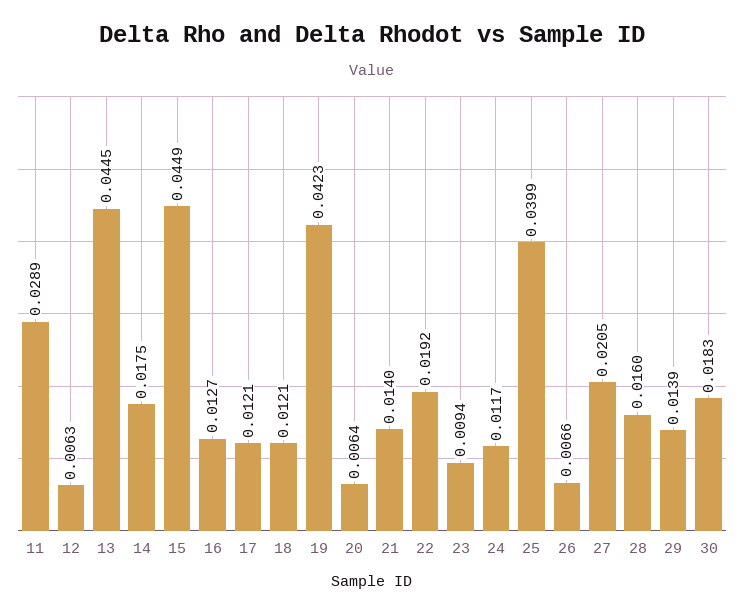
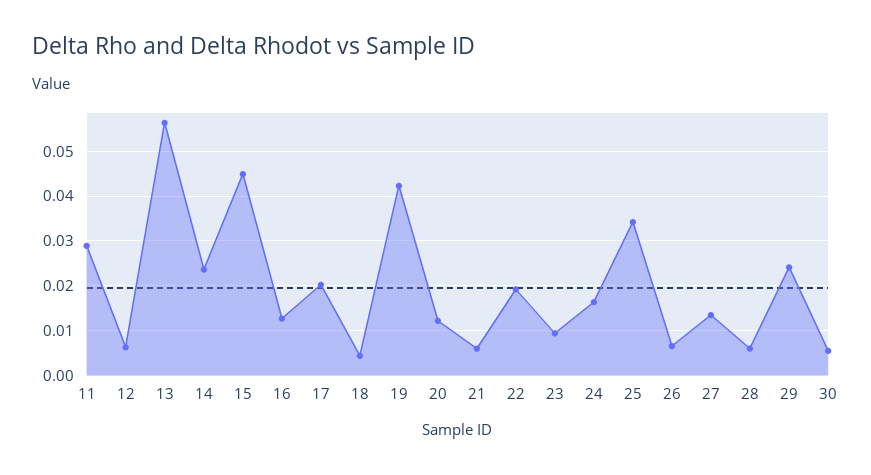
13: 0.0445 -> 0.056
14: 0.0175 -> 0.024
17: 0.0121 -> 0.02
18: 0.0121 -> 0.004
20: 0.0064 -> 0.012
21: 0.014 -> 0.006
24: 0.0117 -> 0.016
25: 0.0399 -> 0.034
27: 0.0205 -> 0.014
28: 0.016 -> 0.006
29: 0.0139 -> 0.024
30: 0.0183 -> 0.006

